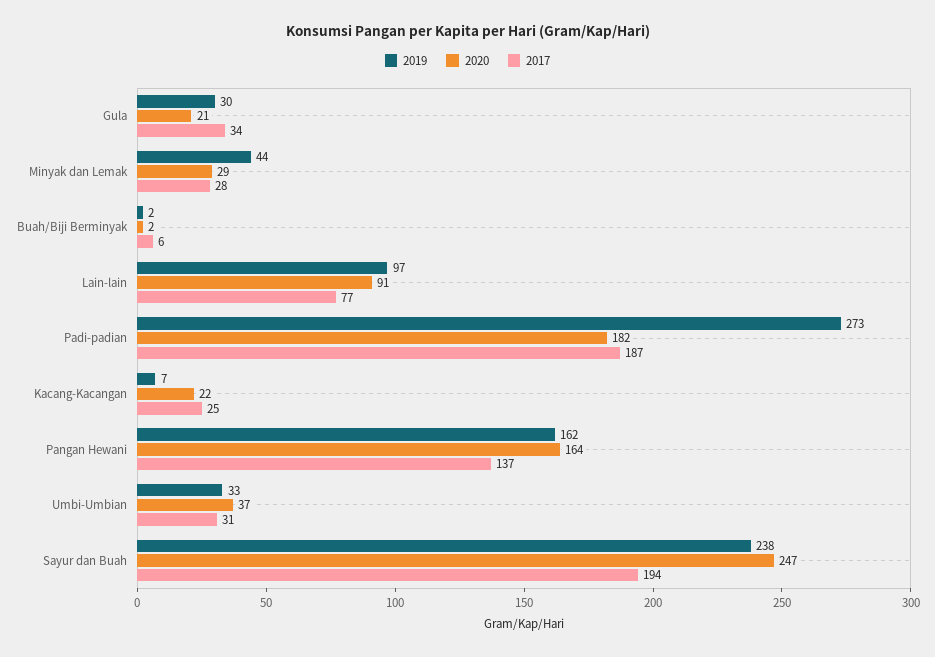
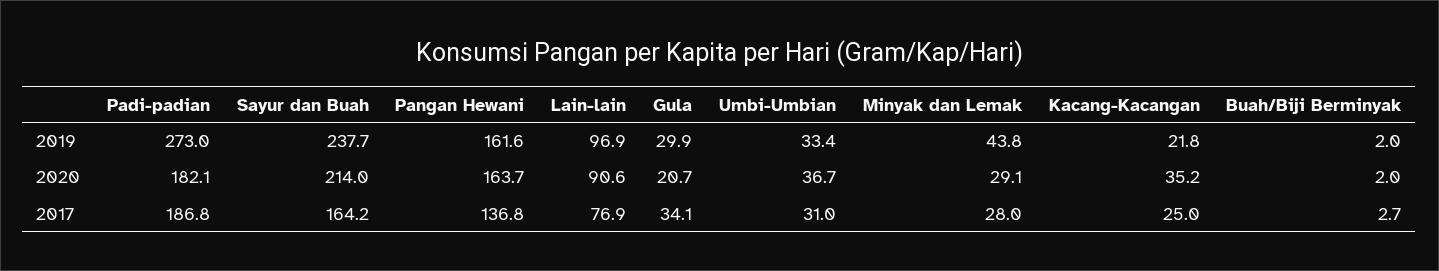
2017, Buah/Biji Berminyak: 6 -> 2.7
2019, Kacang-Kacangan: 7 -> 21.8
2020, Kacang-Kacangan: 22 -> 35.2
2020, Sayur dan Buah: 247 -> 214
2017, Sayur dan Buah: 194 -> 164.2

